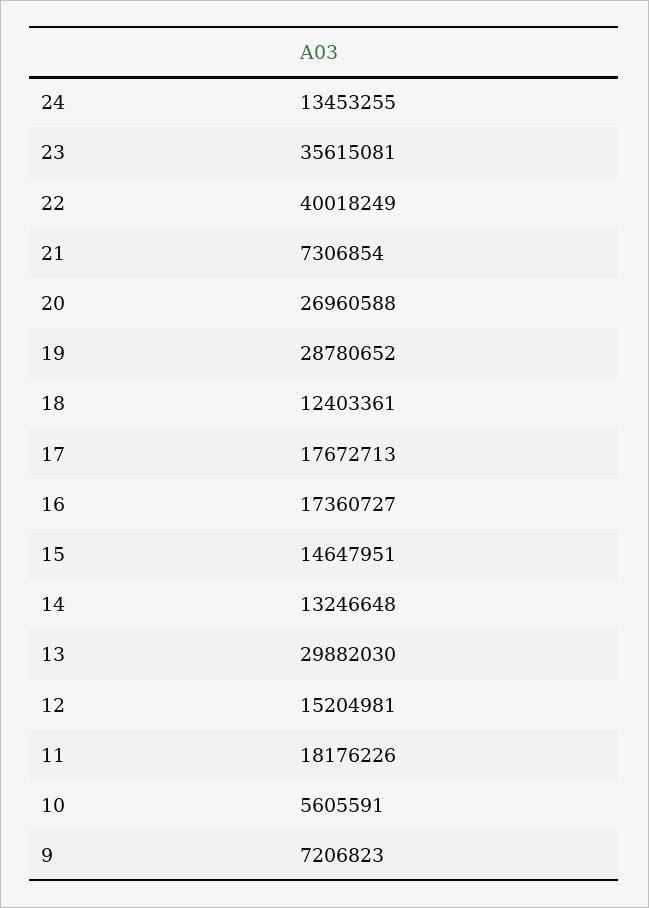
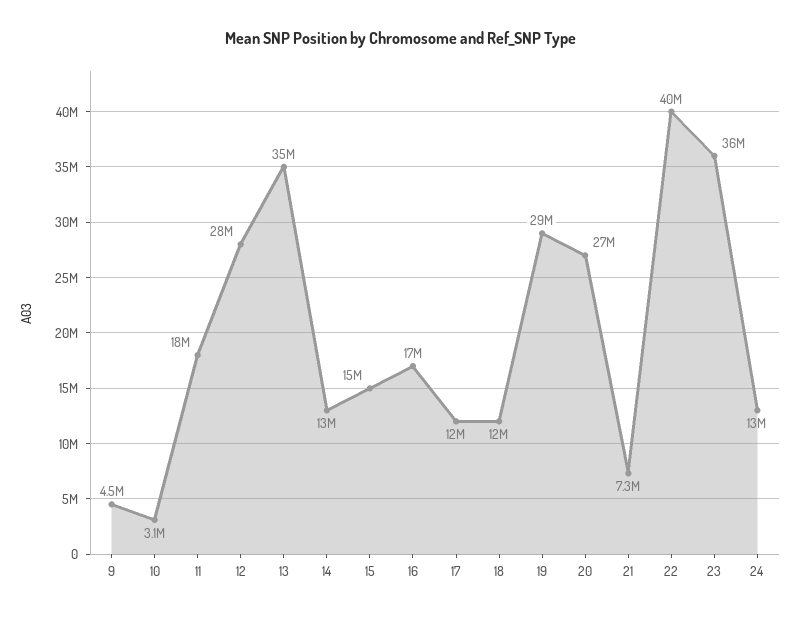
17: 17672713 -> 12000000
13: 29882030 -> 35000000
12: 15204981 -> 28000000
10: 5605591 -> 3100000
9: 7206823 -> 4500000

